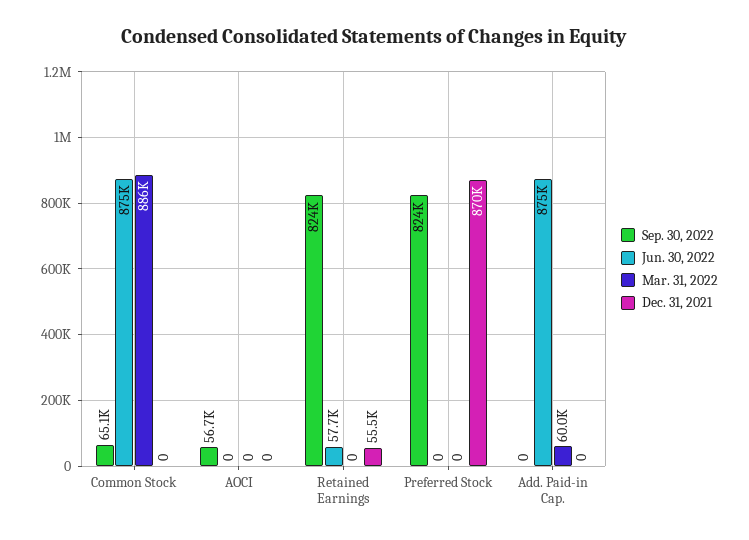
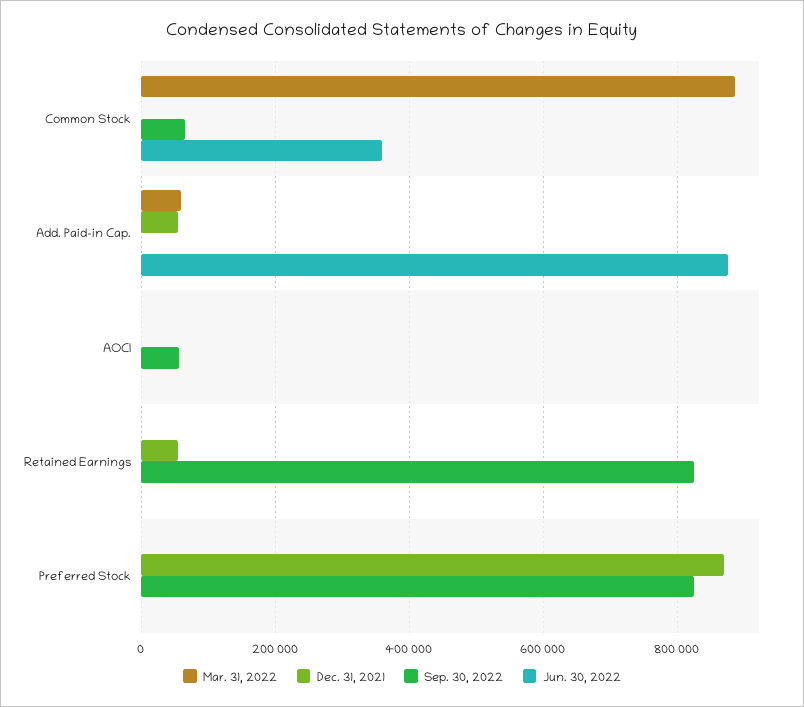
Jun. 30, 2022, Common Stock: 875000 -> 360000
Jun. 30, 2022, Retained Earnings: 57700 -> 0
Dec. 31, 2021, Add. Paid-in Cap.: 0 -> 60000

